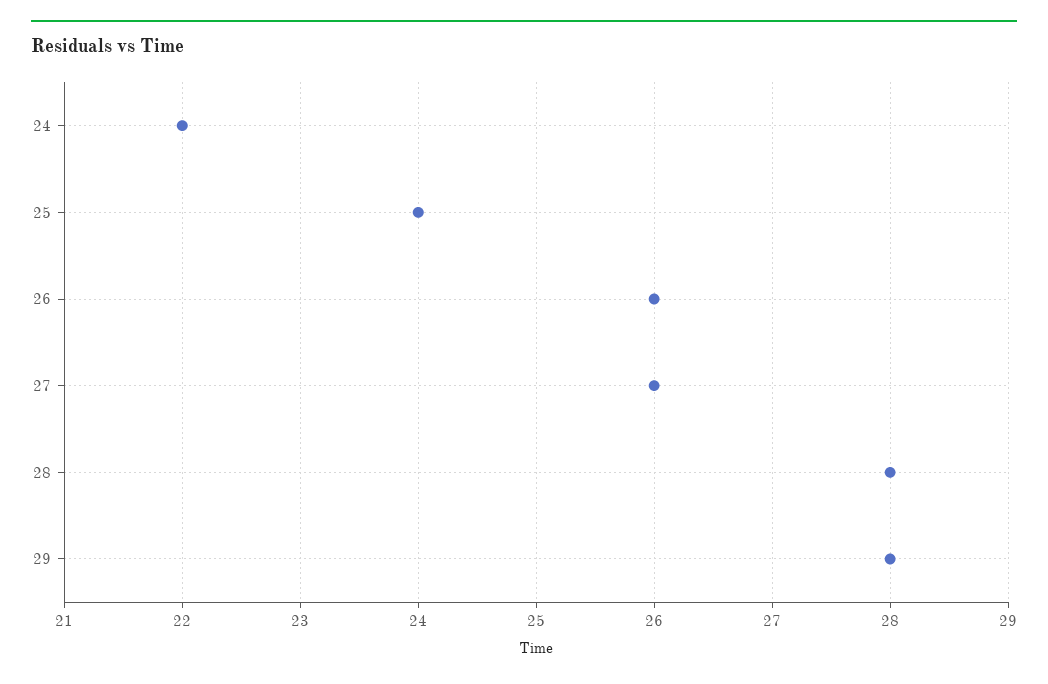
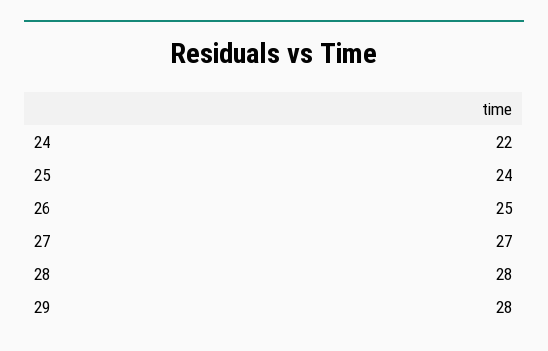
26: 26 -> 25
27: 26 -> 27

